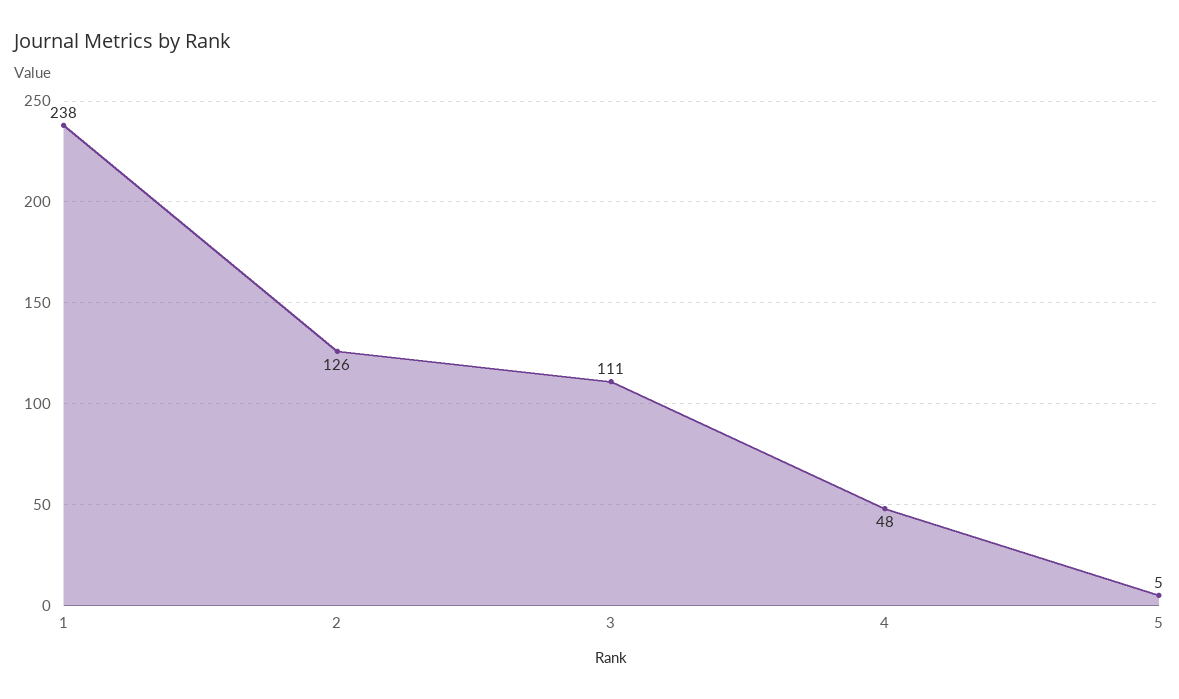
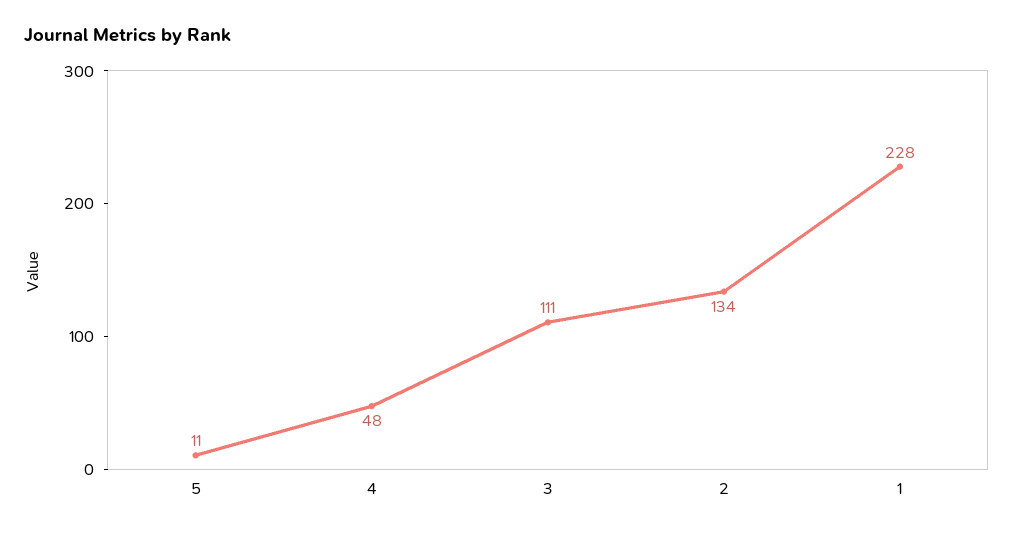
1: 238 -> 228
2: 126 -> 134
5: 5 -> 11

